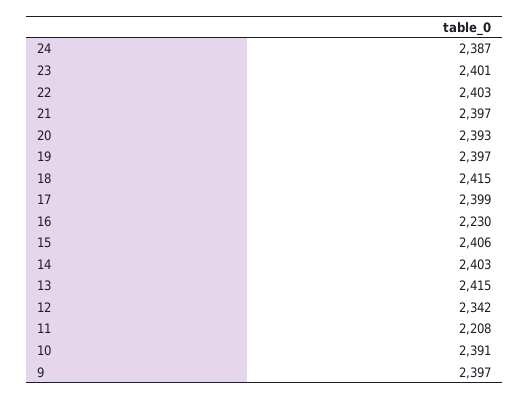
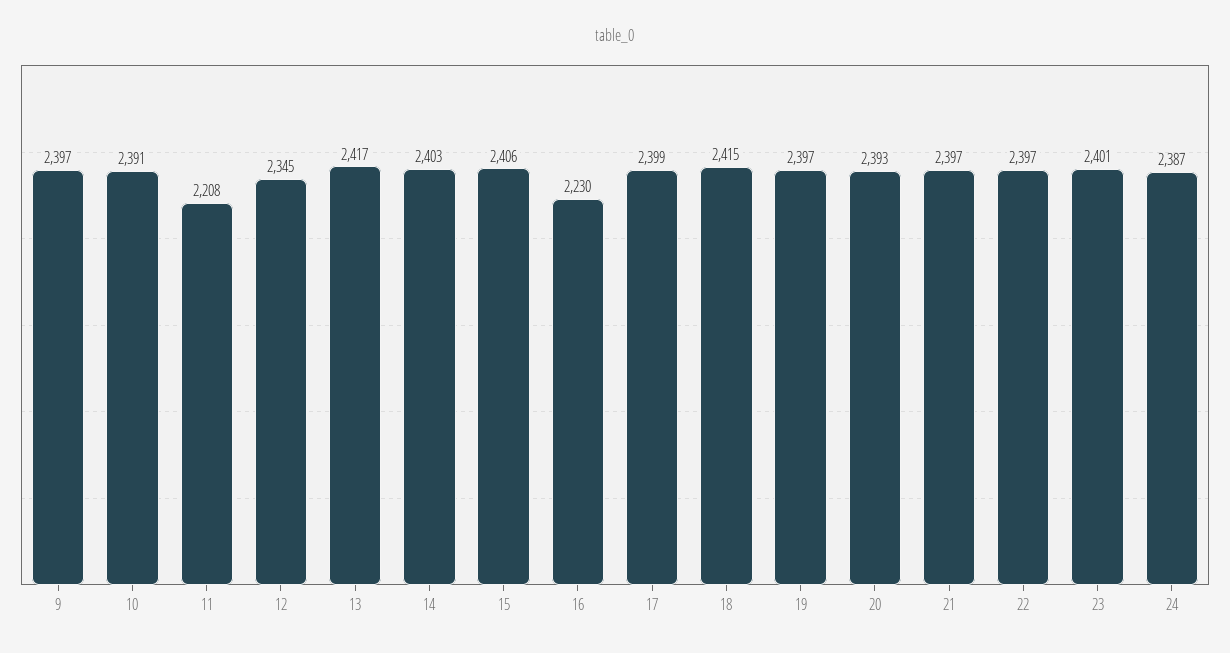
22: 2403 -> 2397
13: 2415 -> 2417
12: 2342 -> 2345

